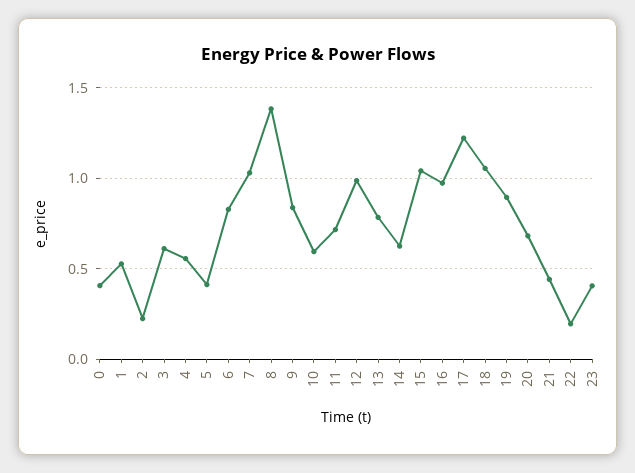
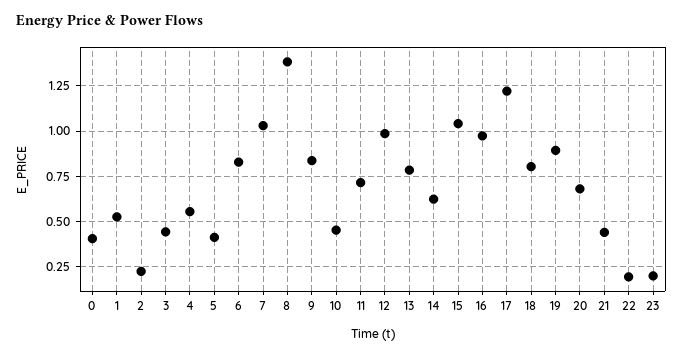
3: 0.6 -> 0.45
10: 0.6 -> 0.45
18: 1.05 -> 0.8
23: 0.4 -> 0.2

